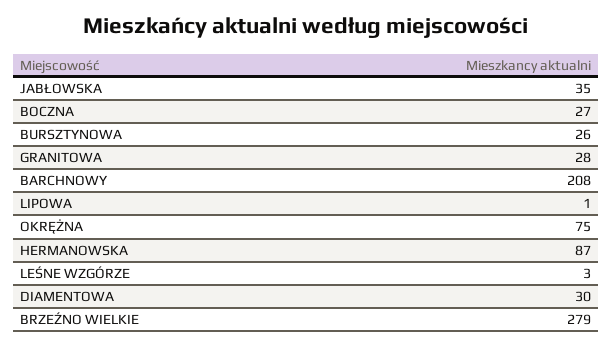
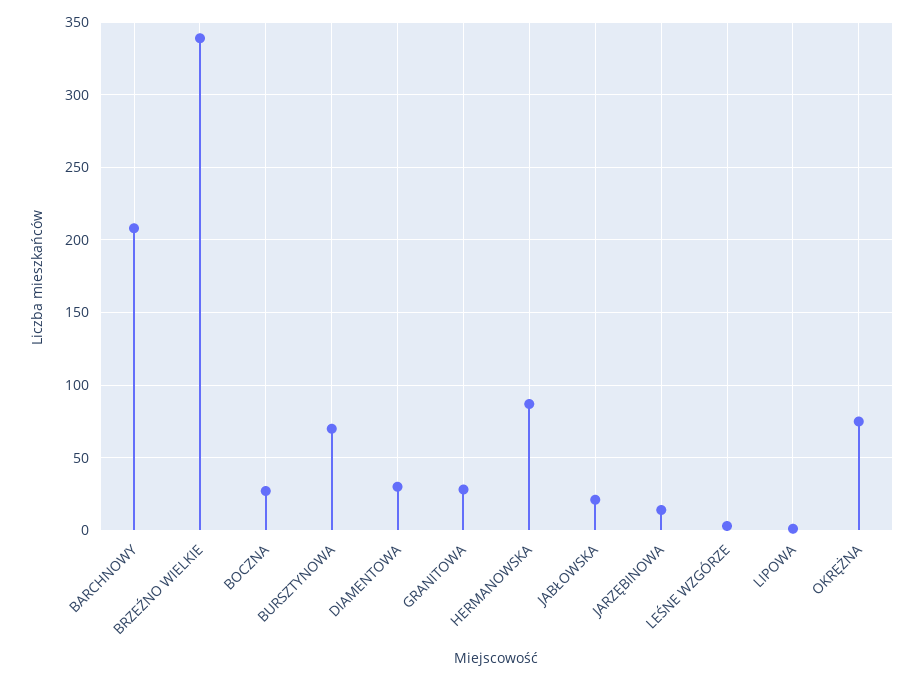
JABŁOWSKA: 35 -> 20
BURSZTYNOWA: 26 -> 70
BRZEŹNO WIELKIE: 279 -> 340
JARZĘBINOWA: none -> 15

